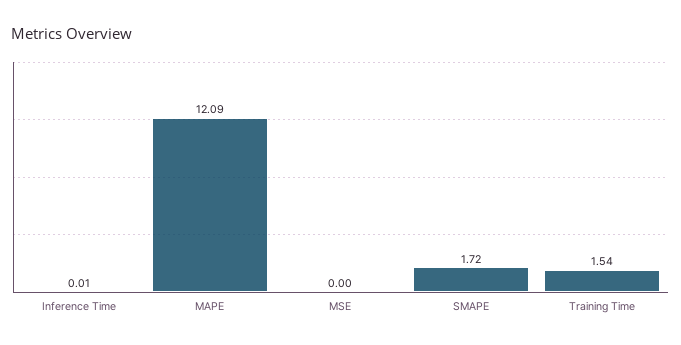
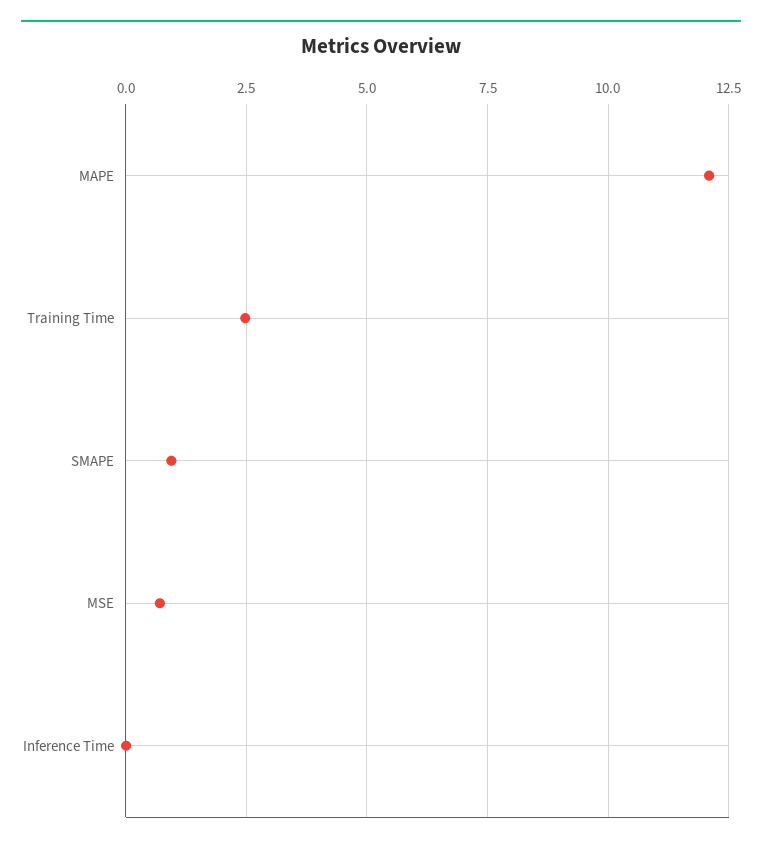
MSE: 0 -> 0.75
SMAPE: 1.72 -> 1
Training Time: 1.54 -> 2.5

